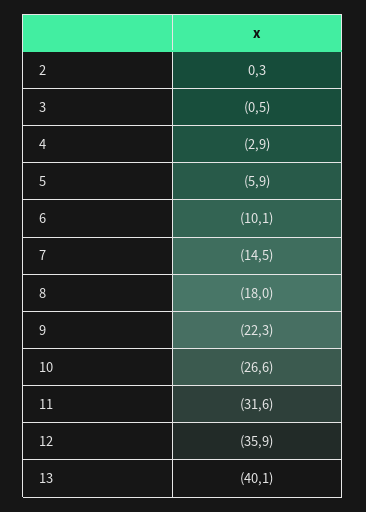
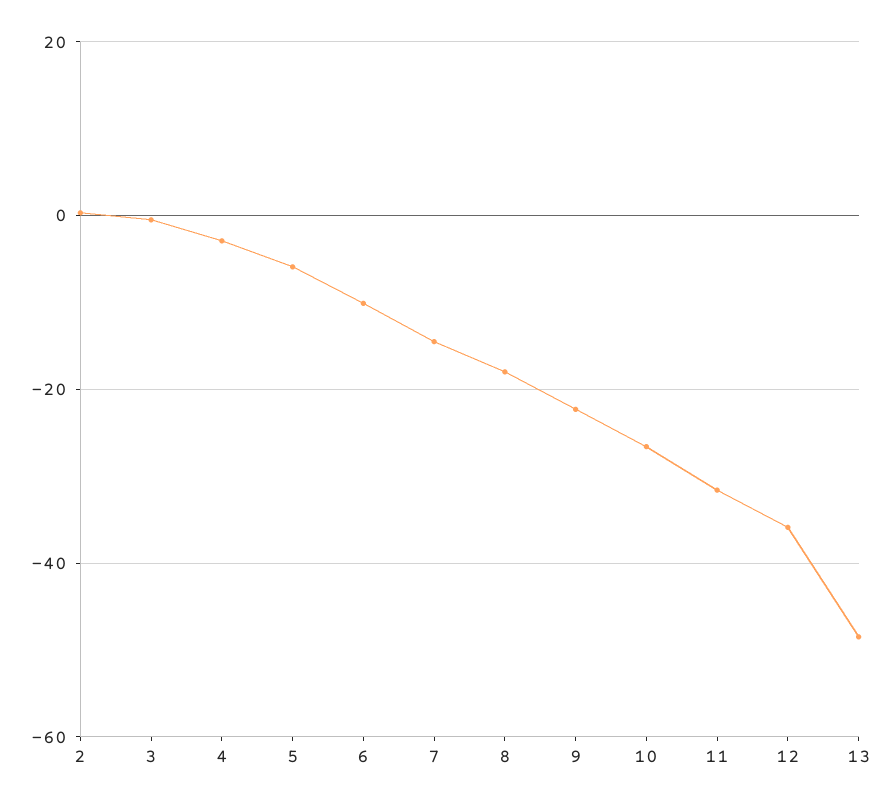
13: -40.1 -> -48

